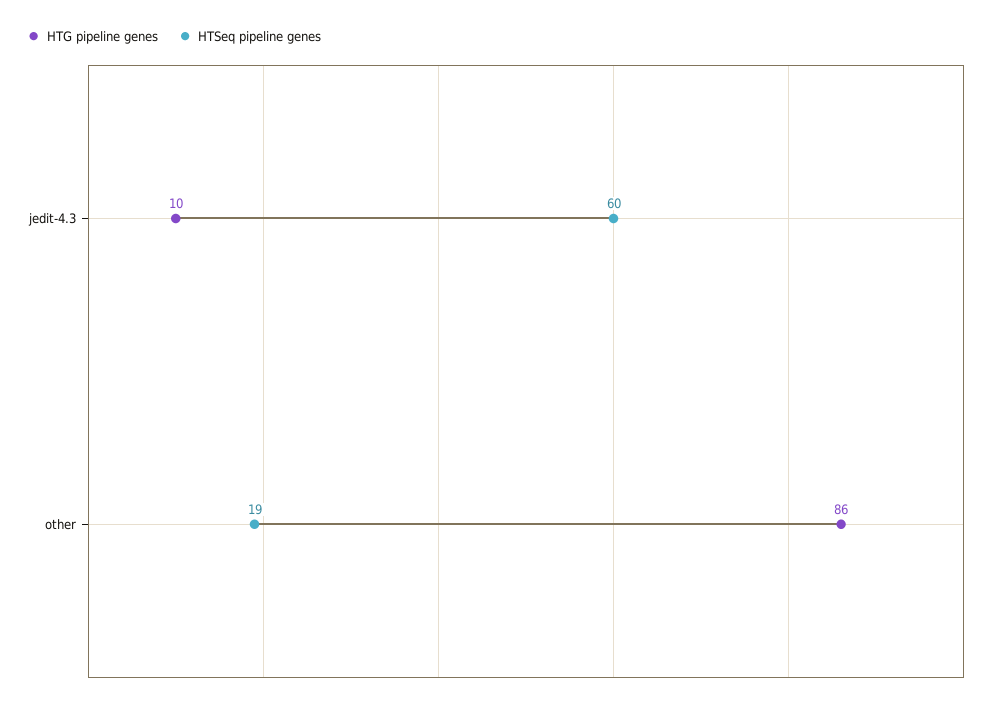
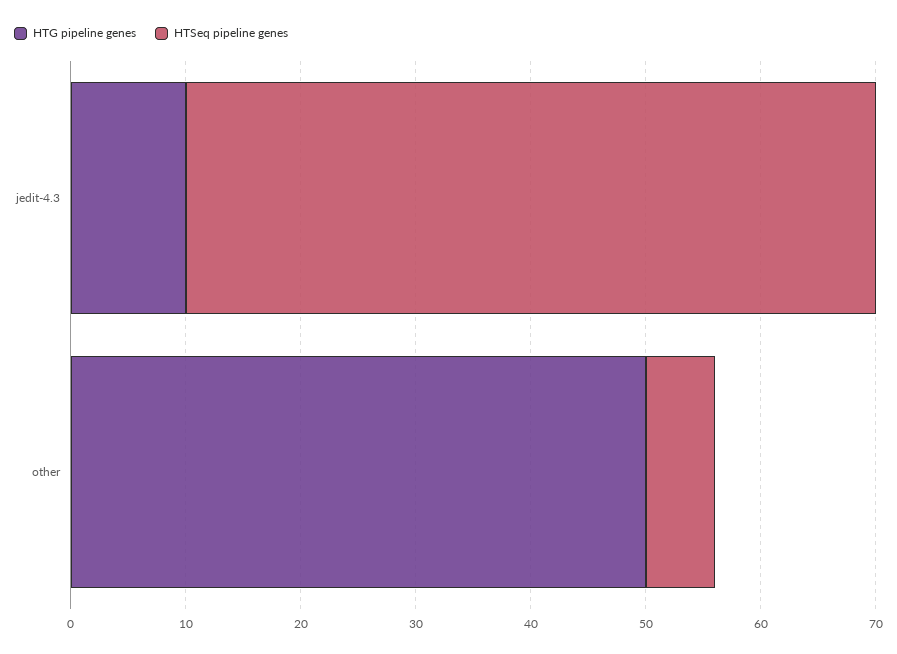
HTG pipeline genes, other: 86 -> 50
HTSeq pipeline genes, other: 19 -> 6

